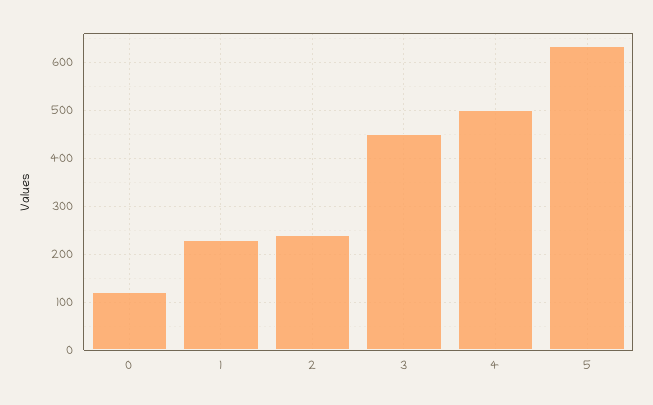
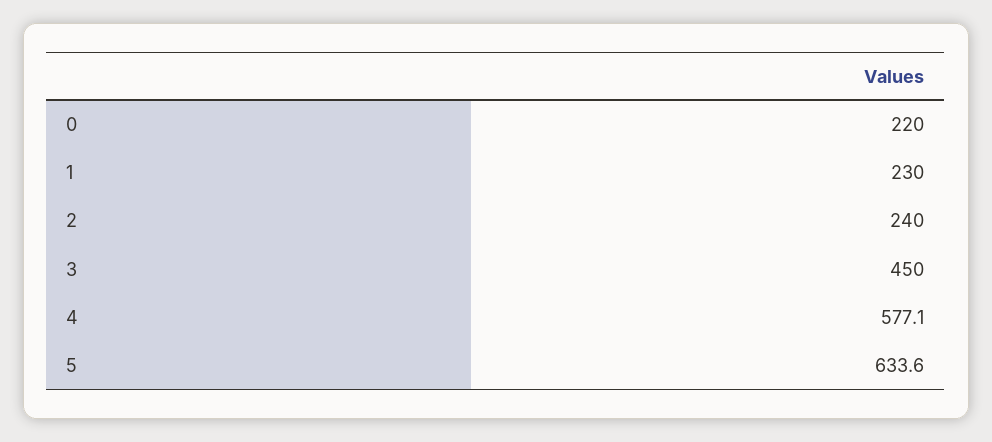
0: 120 -> 220
4: 500 -> 577.1

